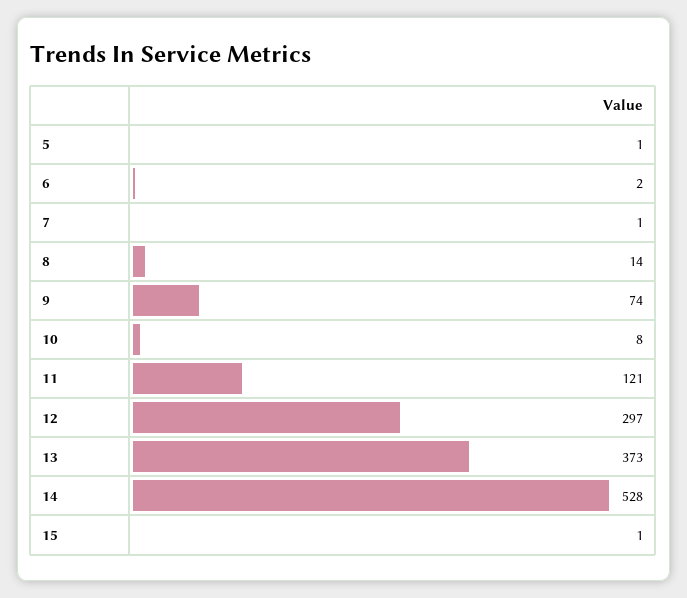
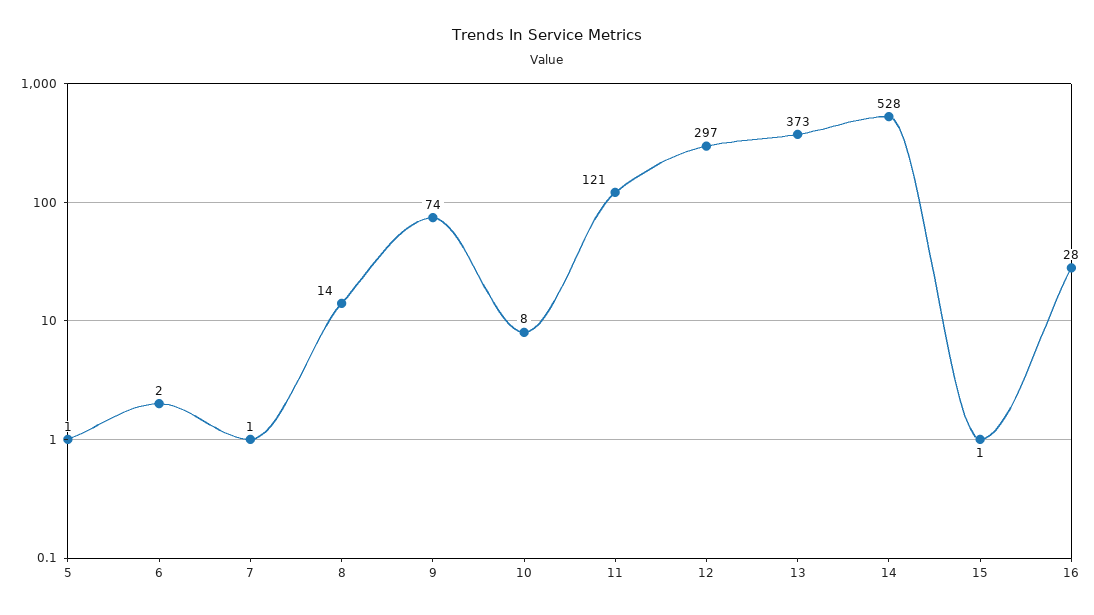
16: none -> 28

